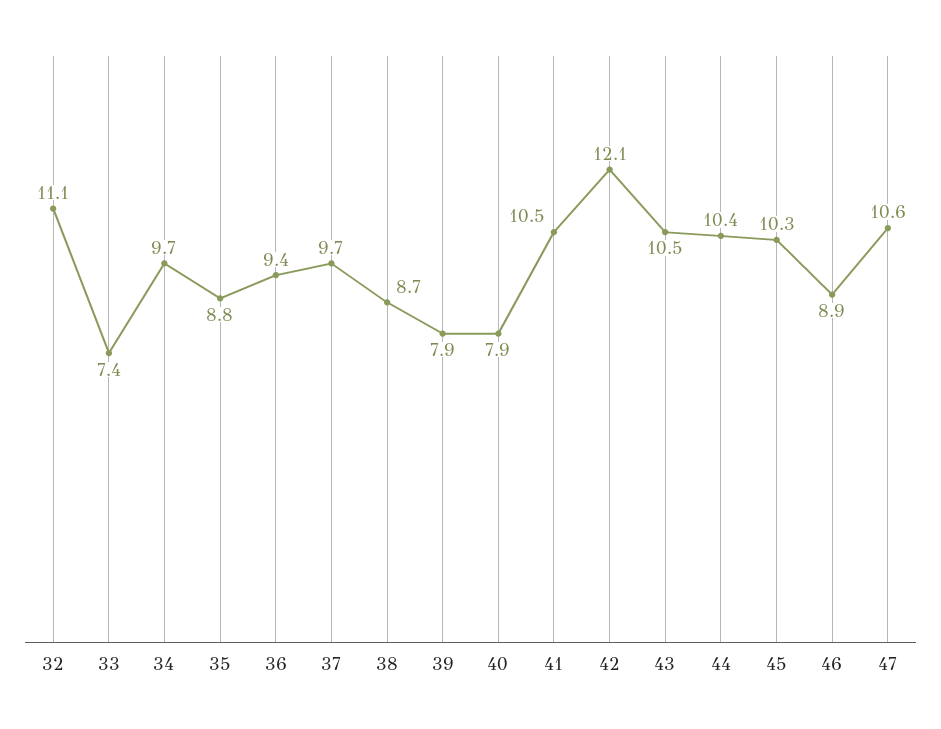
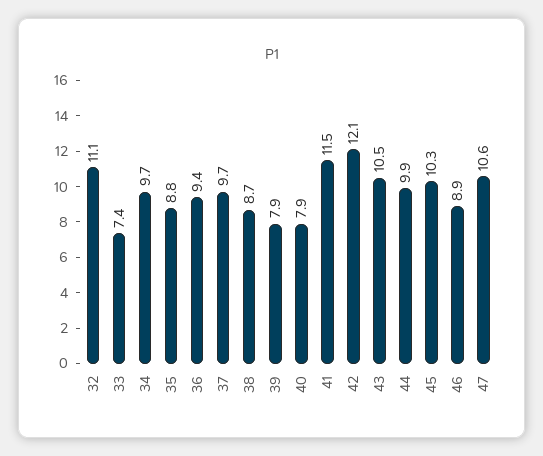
41: 10.5 -> 11.5
44: 10.4 -> 9.9

